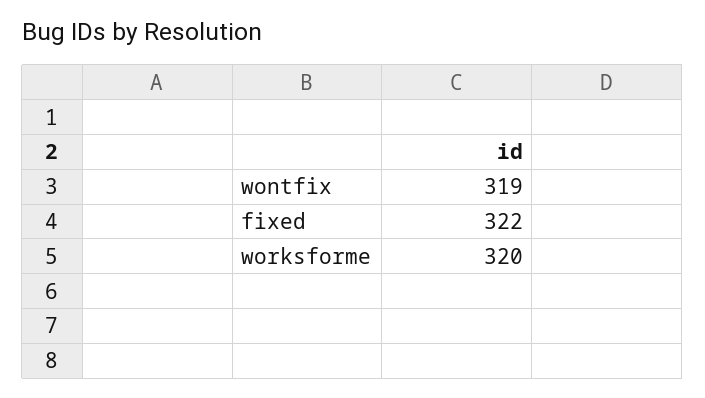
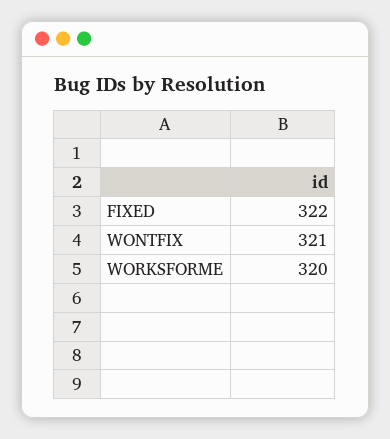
wontfix: 319 -> 321

